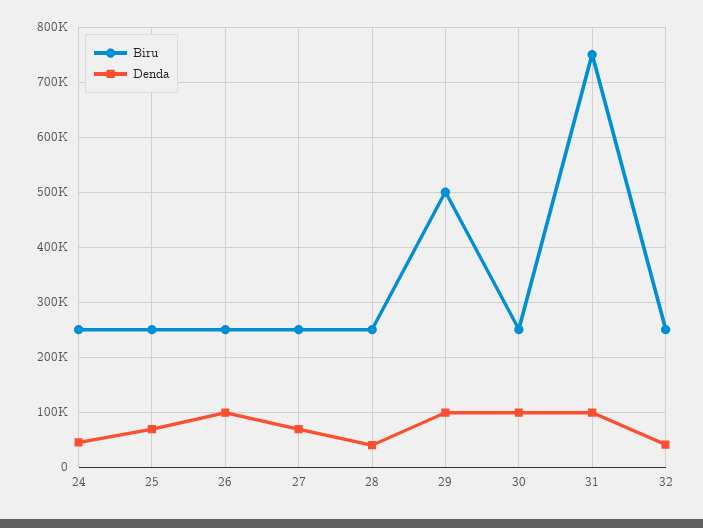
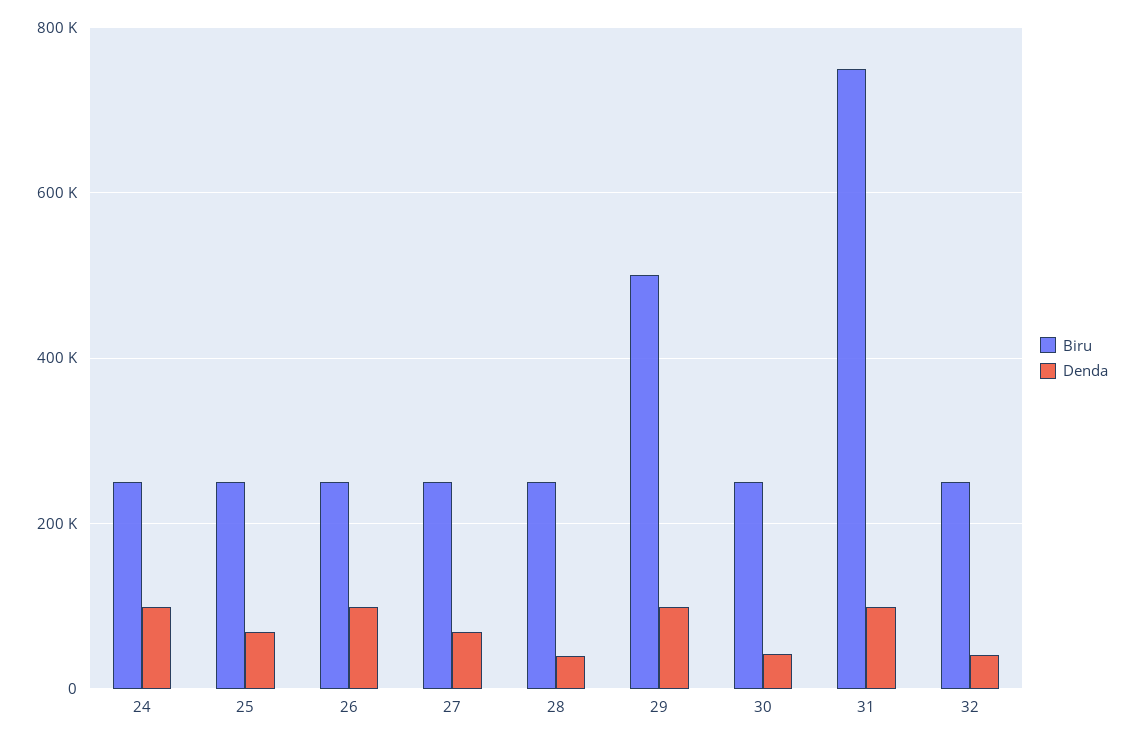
Denda, 24: 40000 -> 100000
Denda, 30: 100000 -> 40000

